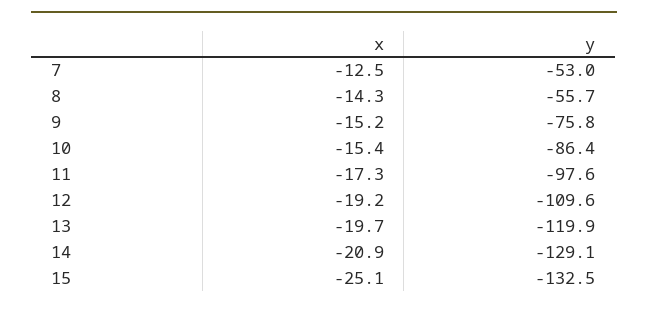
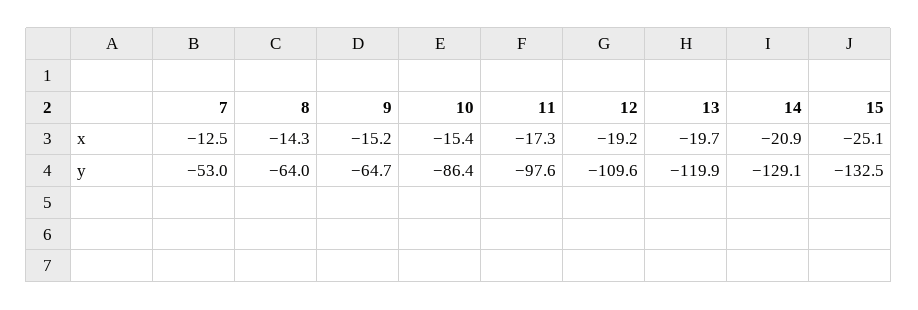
y, 8: -55.7 -> -64
y, 9: -75.8 -> -64.7

